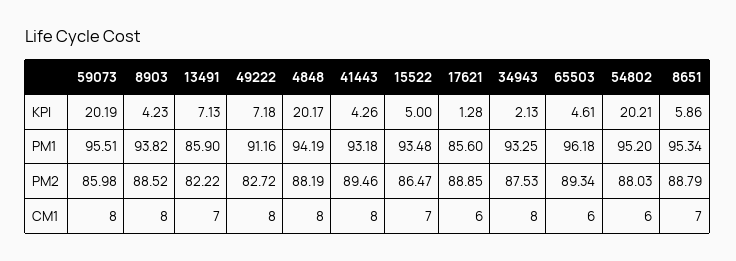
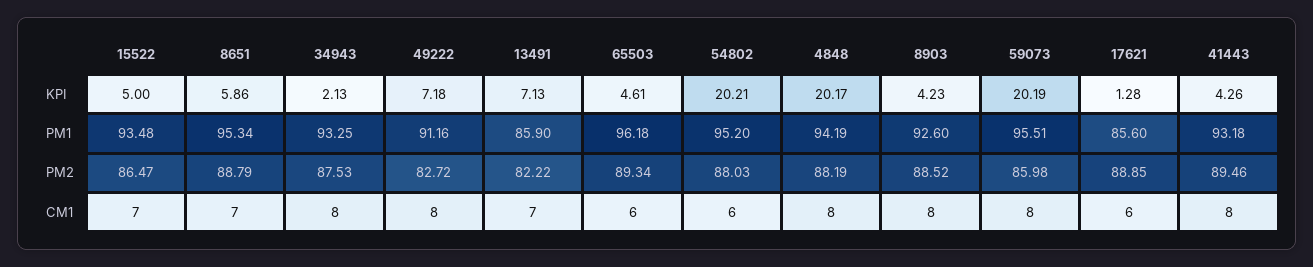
8903, PM1: 93.82 -> 92.6

